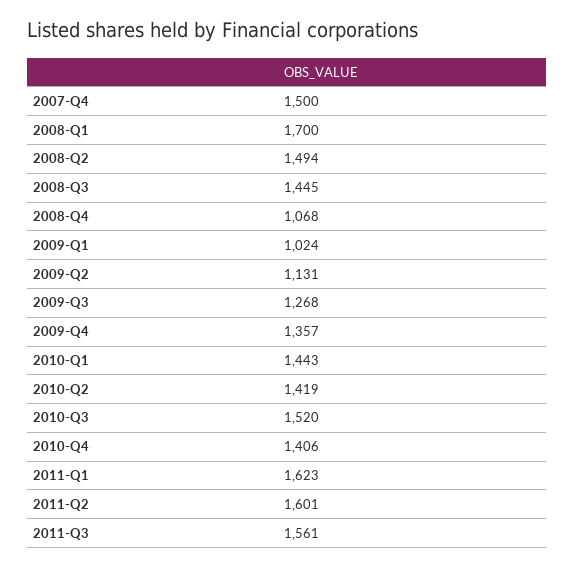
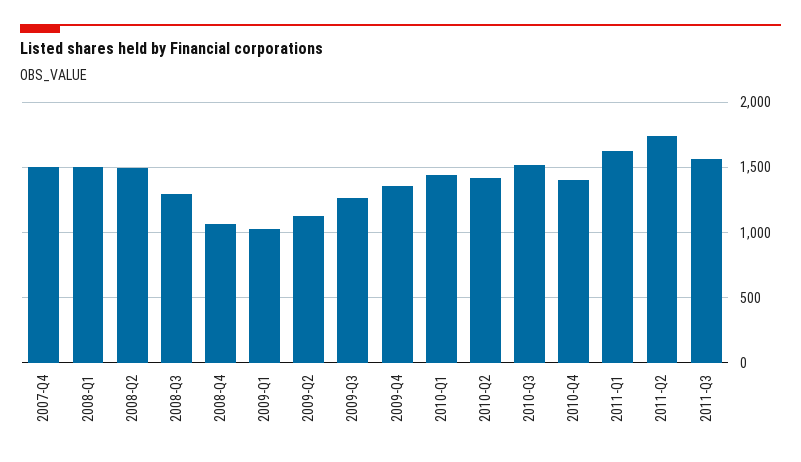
2008-Q1: 1700 -> 1500
2008-Q3: 1445 -> 1300
2011-Q2: 1601 -> 1750

